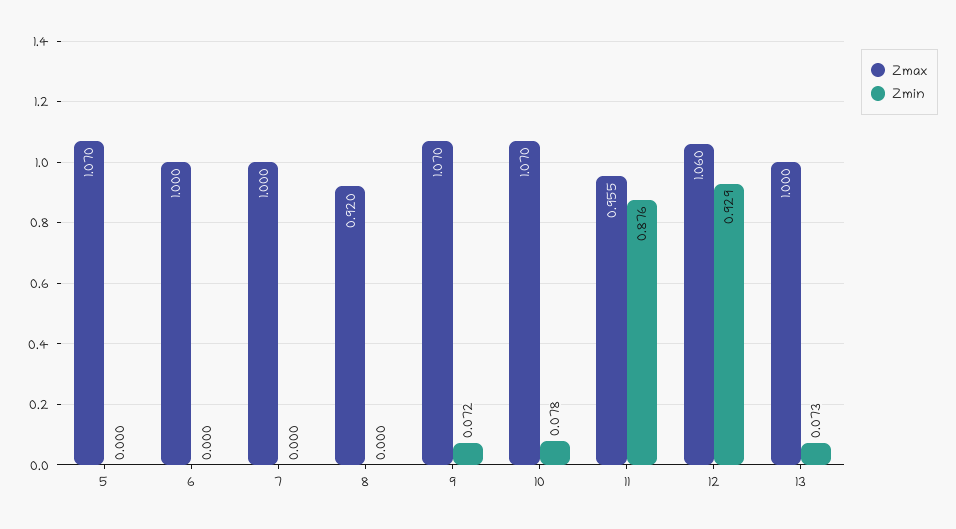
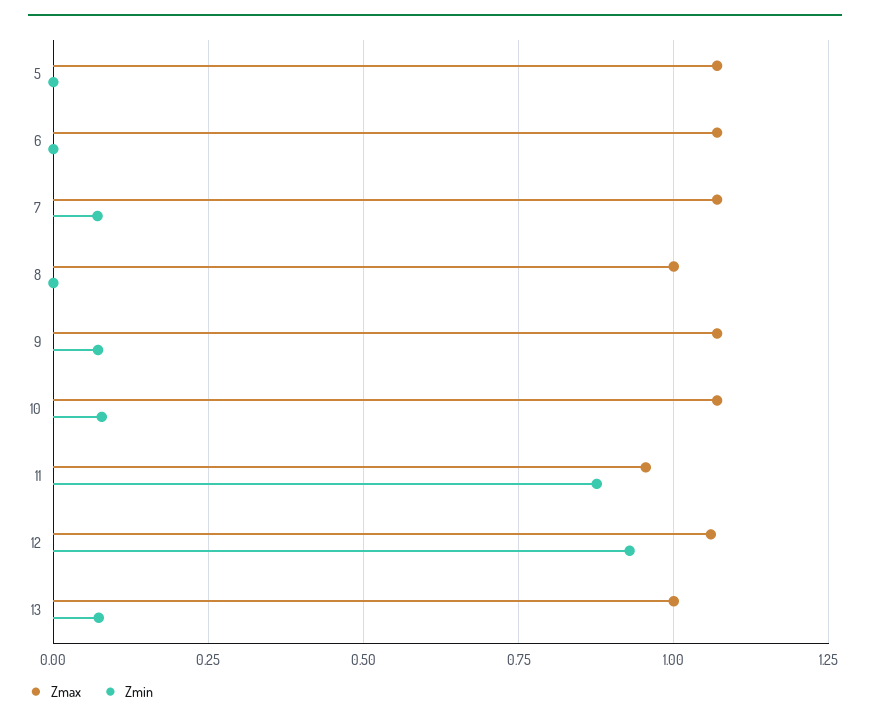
Zmax, 6: 1 -> 1.075
Zmax, 7: 1 -> 1.075
Zmin, 7: 0 -> 0.075
Zmax, 8: 0.92 -> 1

